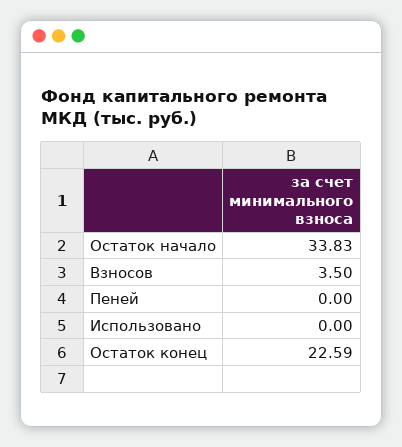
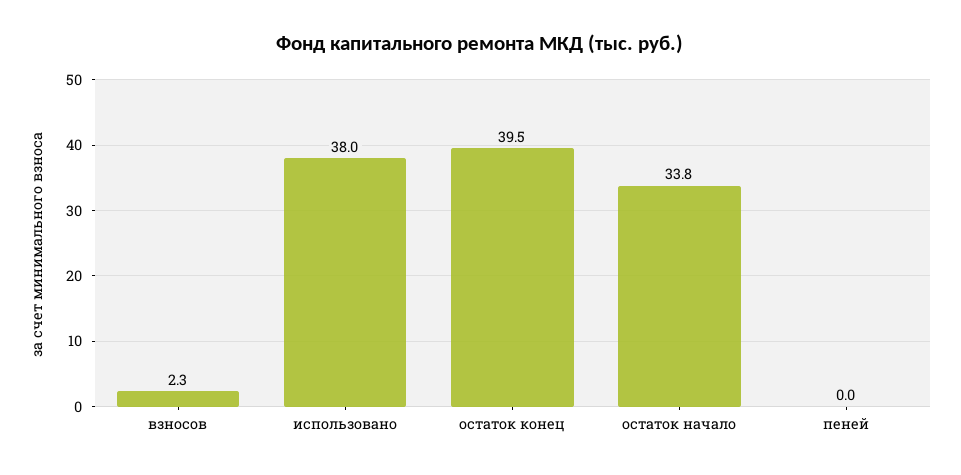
Взносов: 3.5 -> 2.3
Использовано: 0 -> 38
Остаток конец: 22.59 -> 39.5

